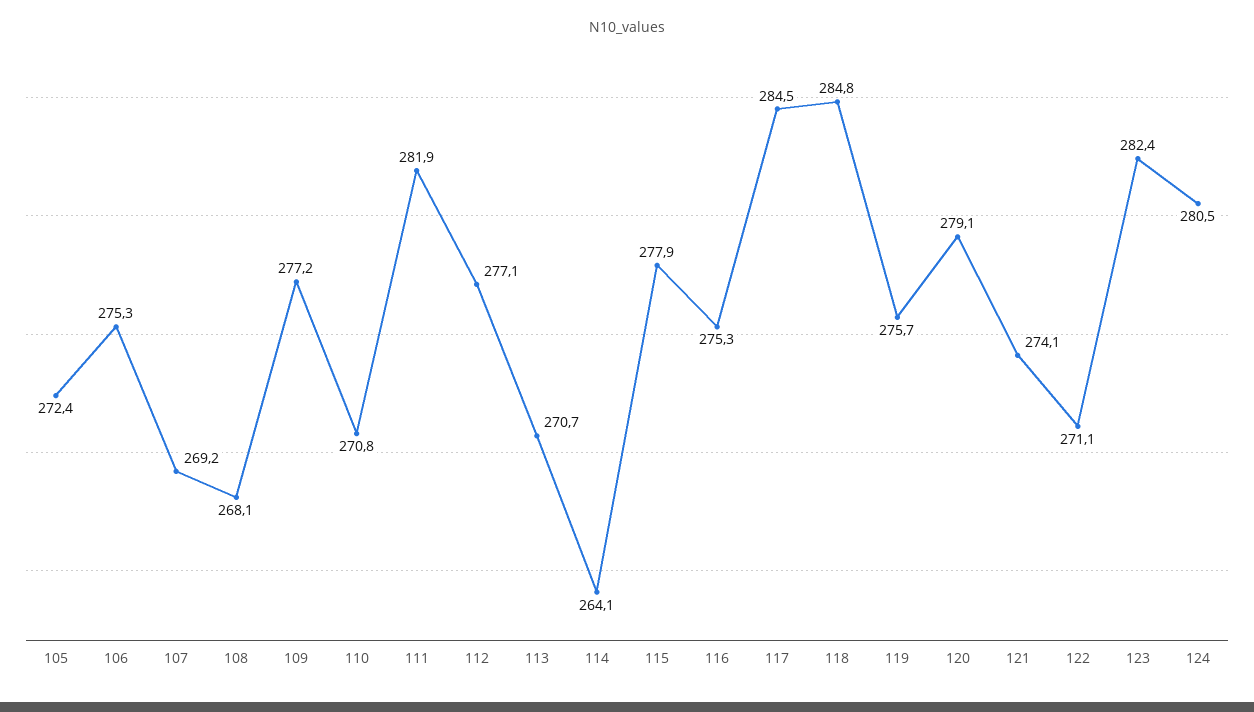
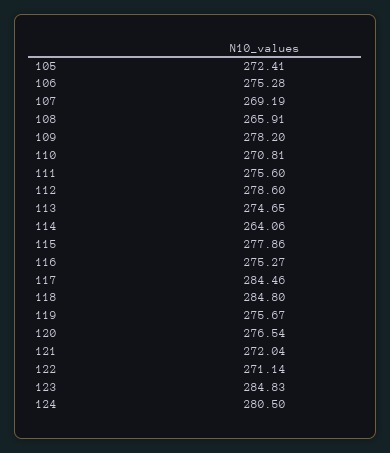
108: 268.1 -> 265.91
109: 277.2 -> 278.2
111: 281.9 -> 275.6
112: 277.1 -> 278.6
113: 270.7 -> 274.65
120: 279.1 -> 276.54
121: 274.1 -> 272.04
123: 282.4 -> 284.83

